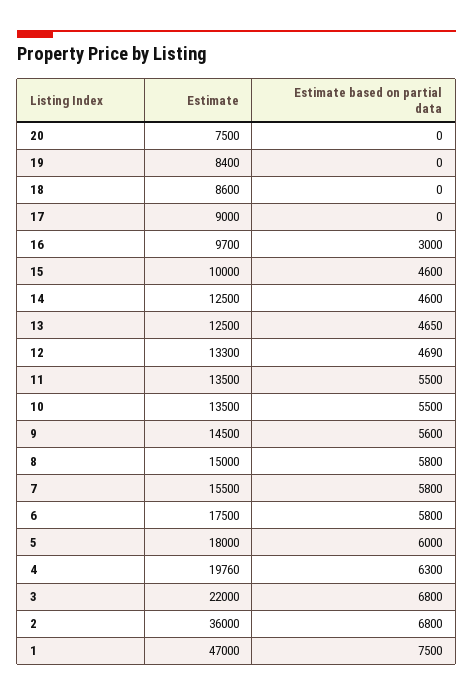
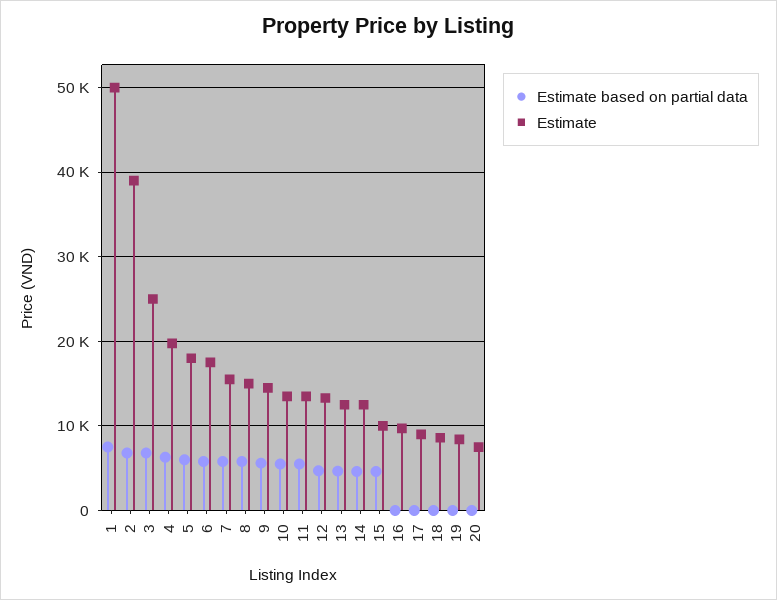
Estimate based on partial data, 16: 3000 -> 0
Estimate, 3: 22000 -> 25000
Estimate, 2: 36000 -> 39000
Estimate, 1: 47000 -> 50000

